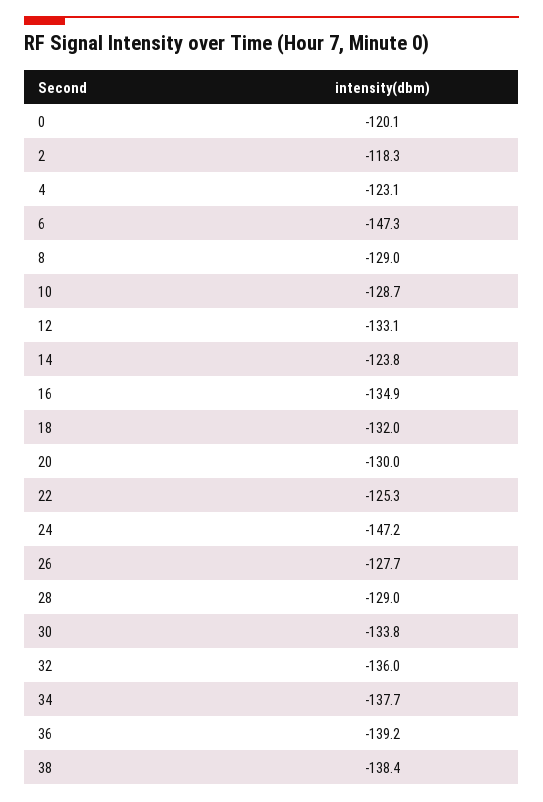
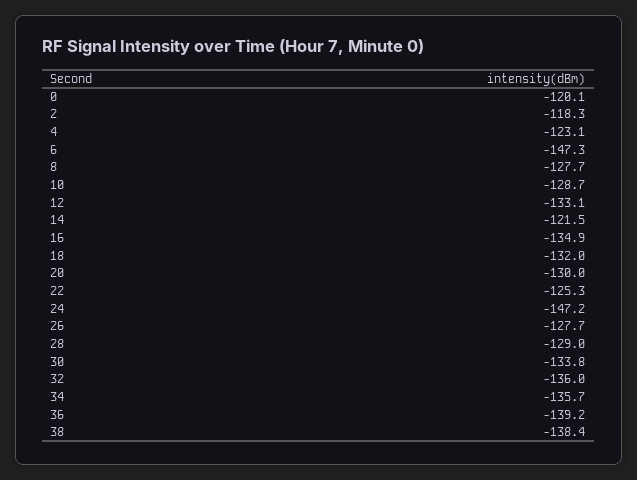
8: -129 -> -127.7
14: -123.8 -> -121.5
34: -137.7 -> -135.7

